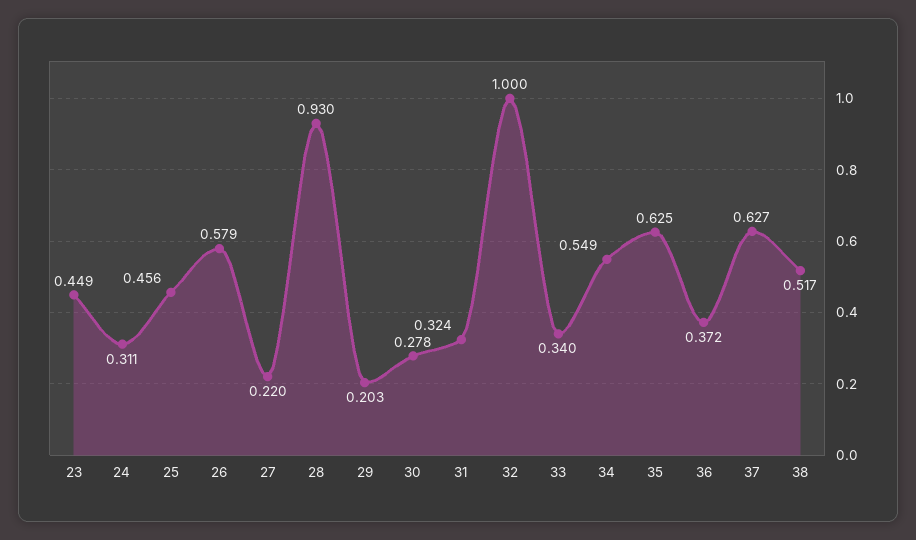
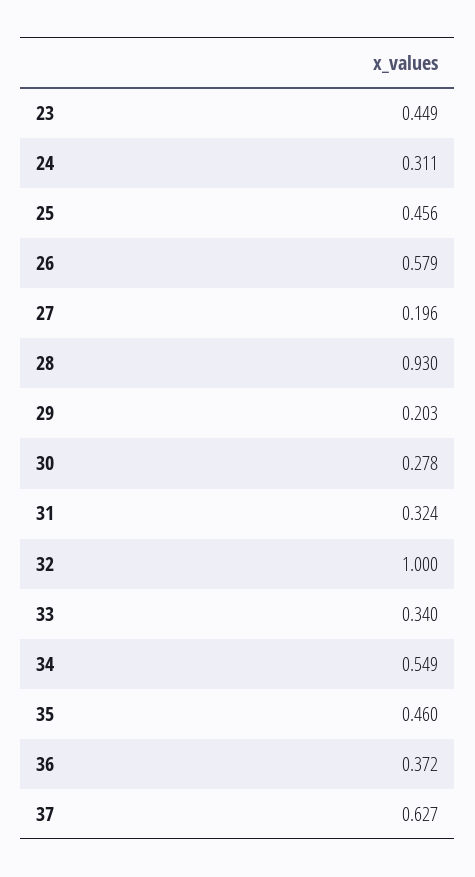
27: 0.22 -> 0.196
35: 0.625 -> 0.46
38: 0.517 -> none

